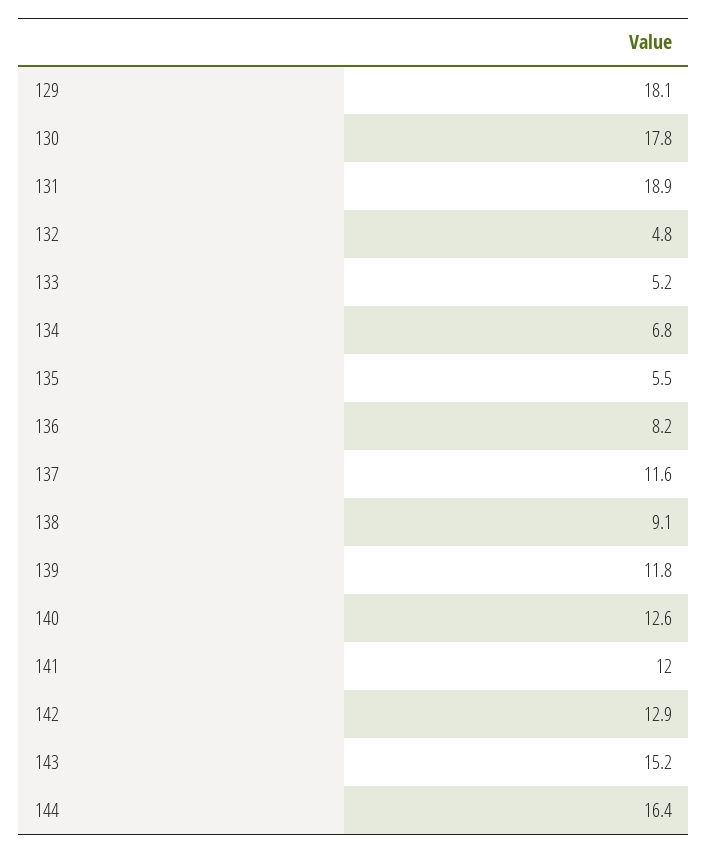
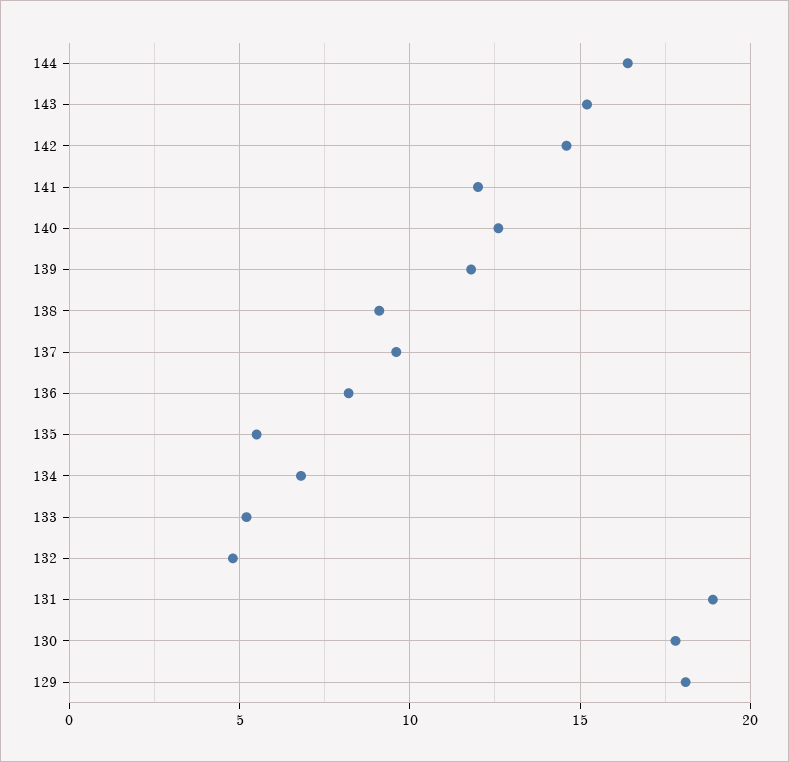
137: 11.6 -> 9.5
142: 12.9 -> 14.5

